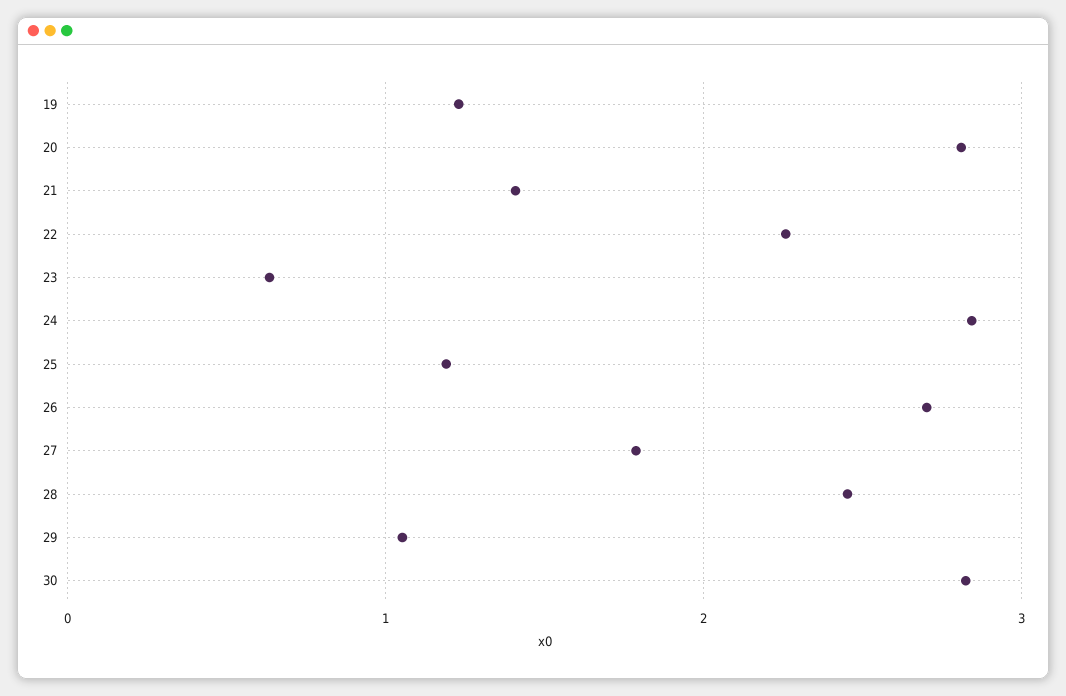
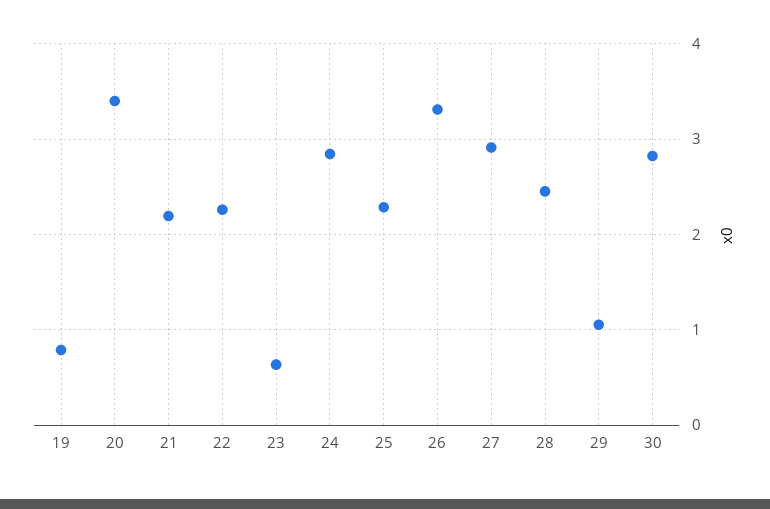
19: 1.2 -> 0.8
20: 2.8 -> 3.4
21: 1.4 -> 2.2
25: 1.2 -> 2.3
26: 2.7 -> 3.3
27: 1.8 -> 2.9

